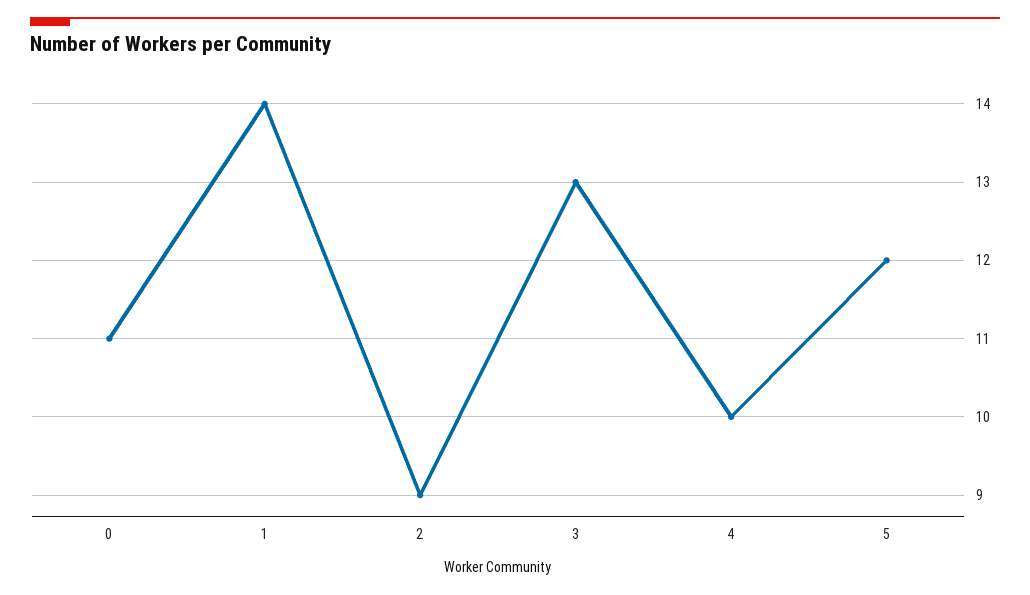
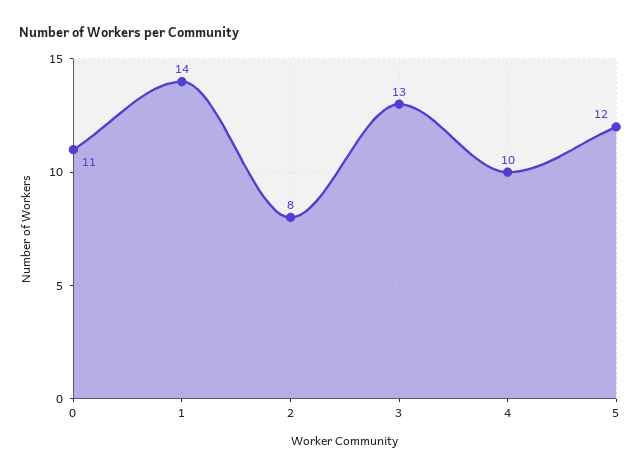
2: 9 -> 8

